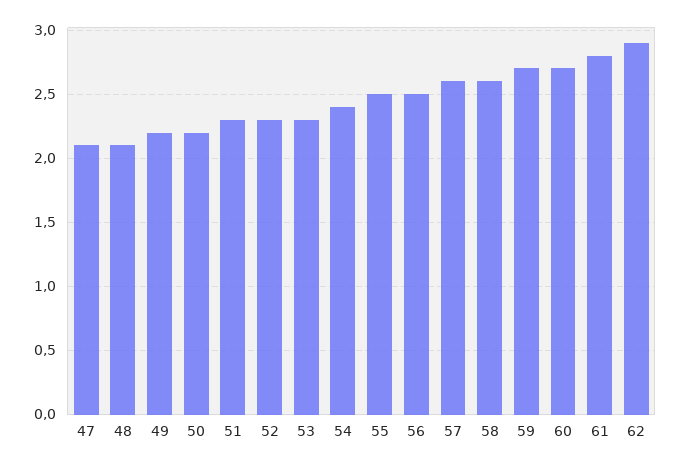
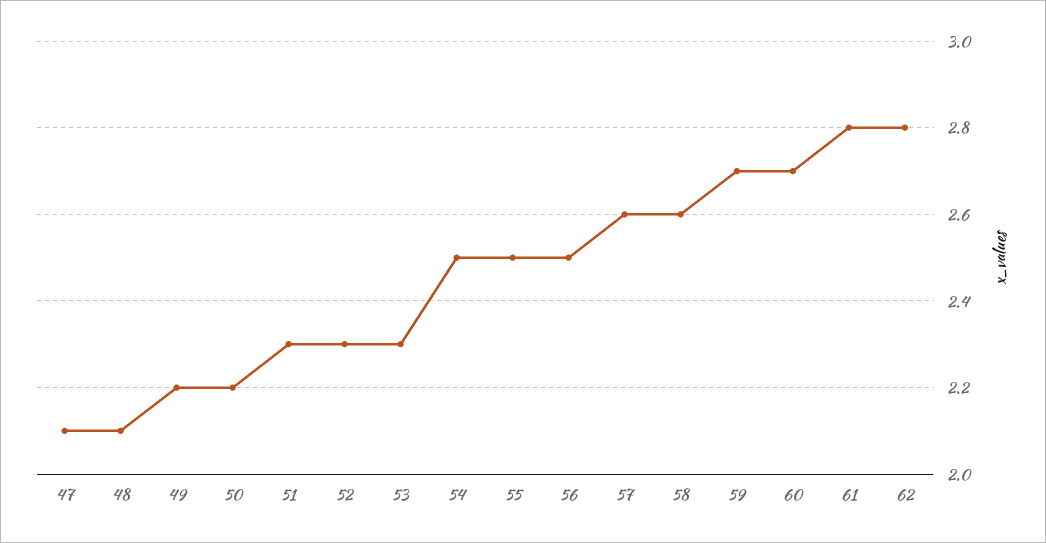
54: 2.4 -> 2.5
62: 2.9 -> 2.8

